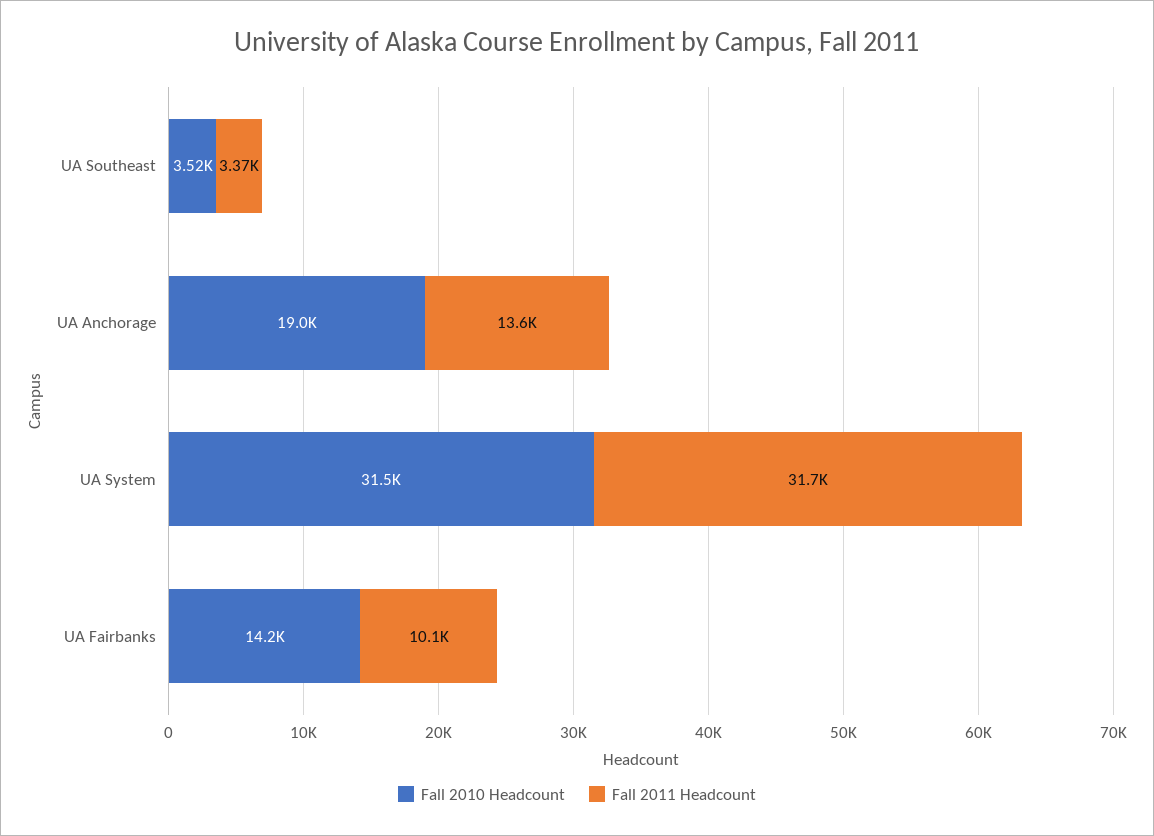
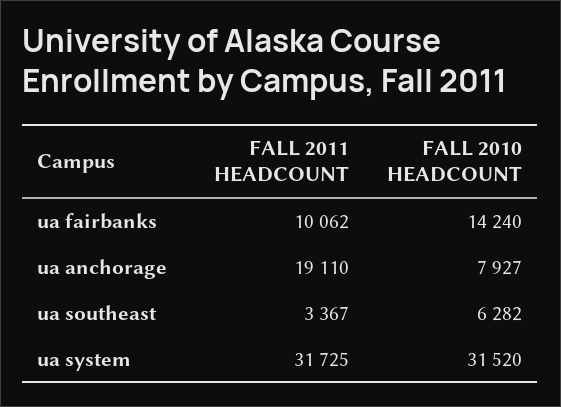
Fall 2010 Headcount, UA Southeast: 3520 -> 6282
Fall 2010 Headcount, UA Anchorage: 19000 -> 7927
Fall 2011 Headcount, UA Anchorage: 13600 -> 19110

